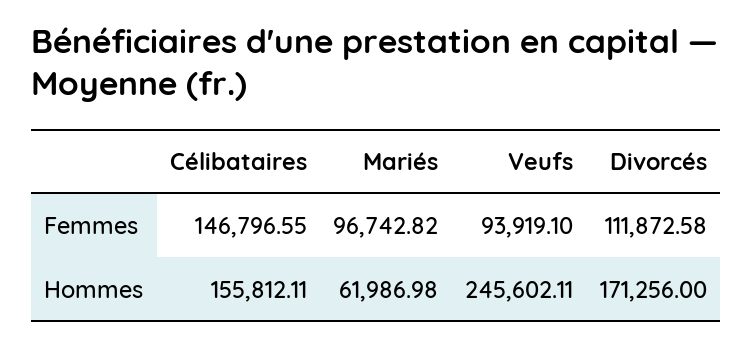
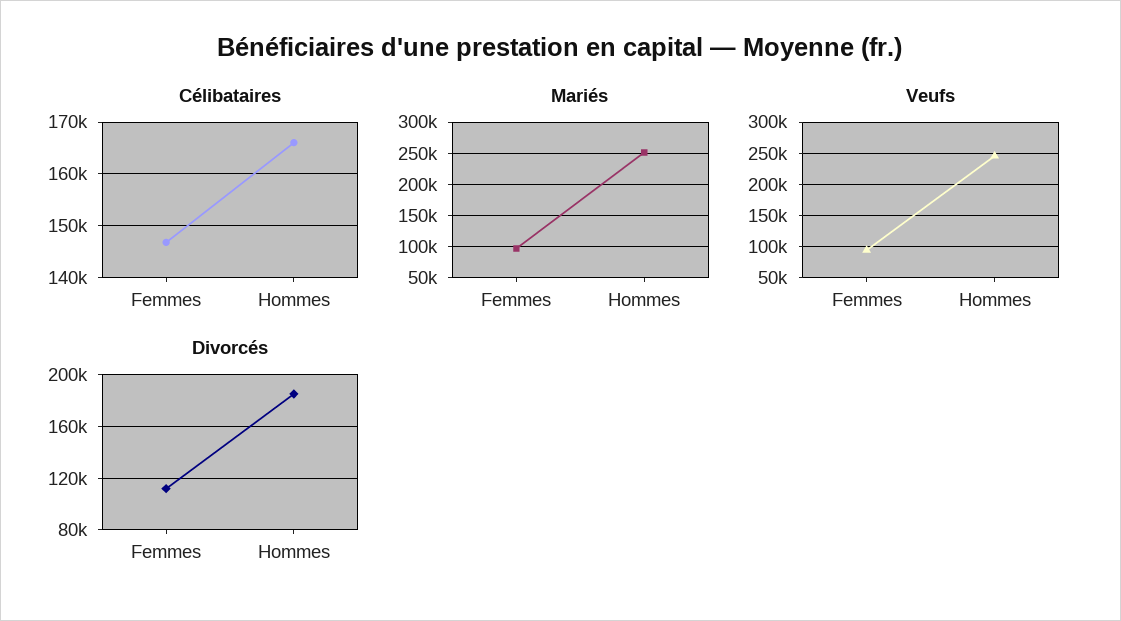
Célibataires, Hommes: 155812.11 -> 166000
Mariés, Hommes: 61986.98 -> 250000
Divorcés, Hommes: 171256 -> 185000

